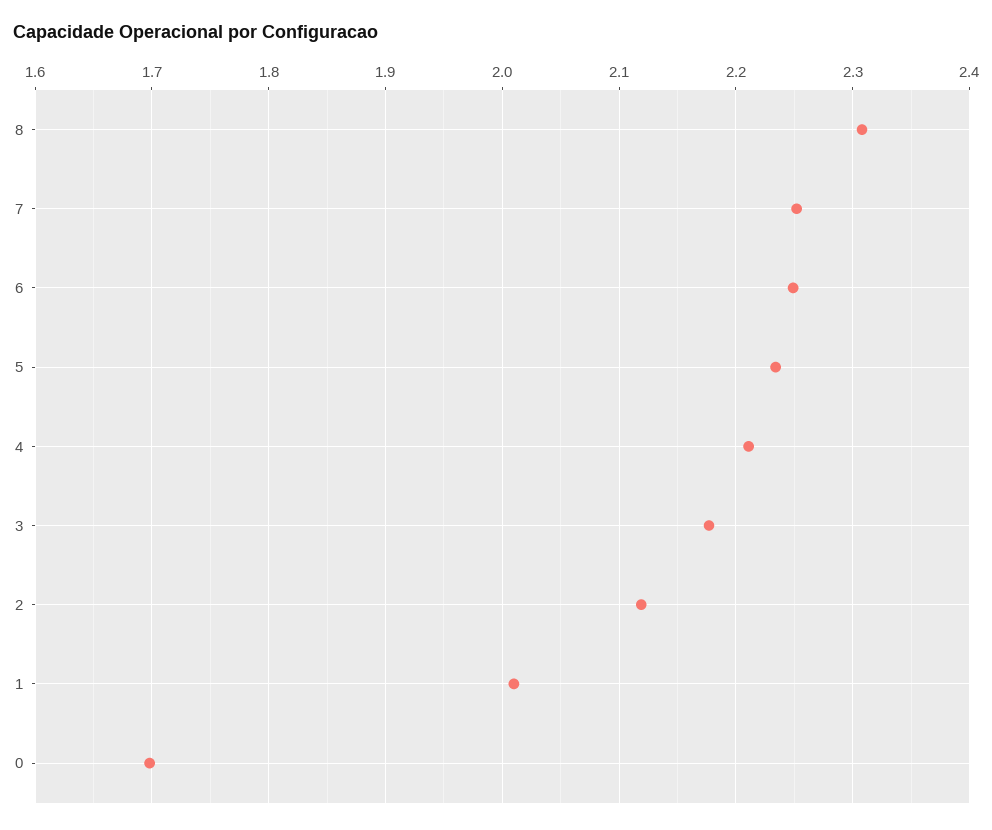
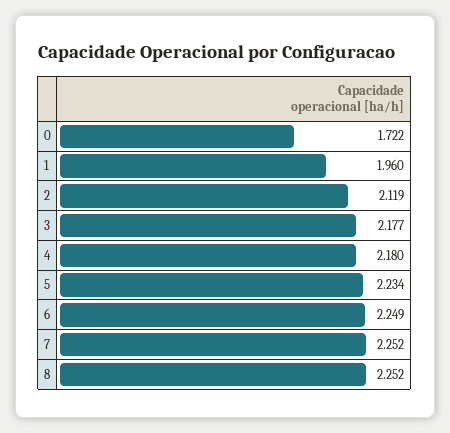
8: 2.31 -> 2.252
4: 2.21 -> 2.18
1: 2.01 -> 1.96
0: 1.7 -> 1.722

